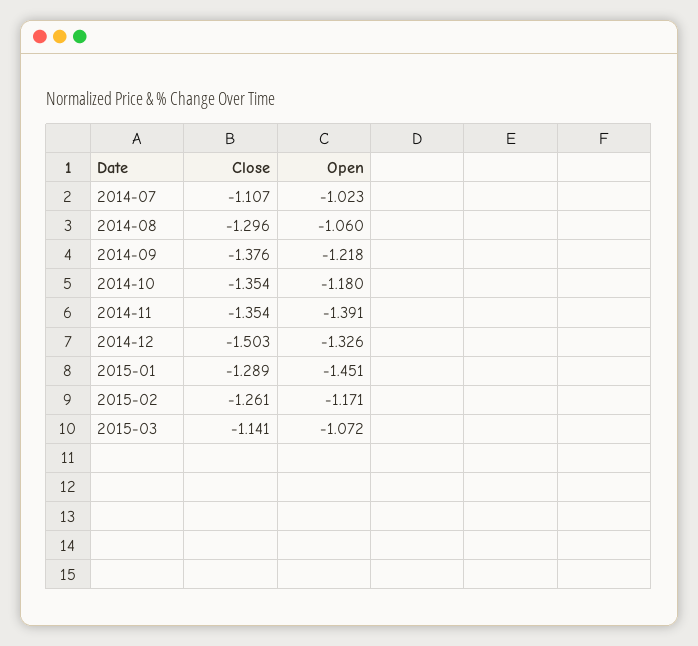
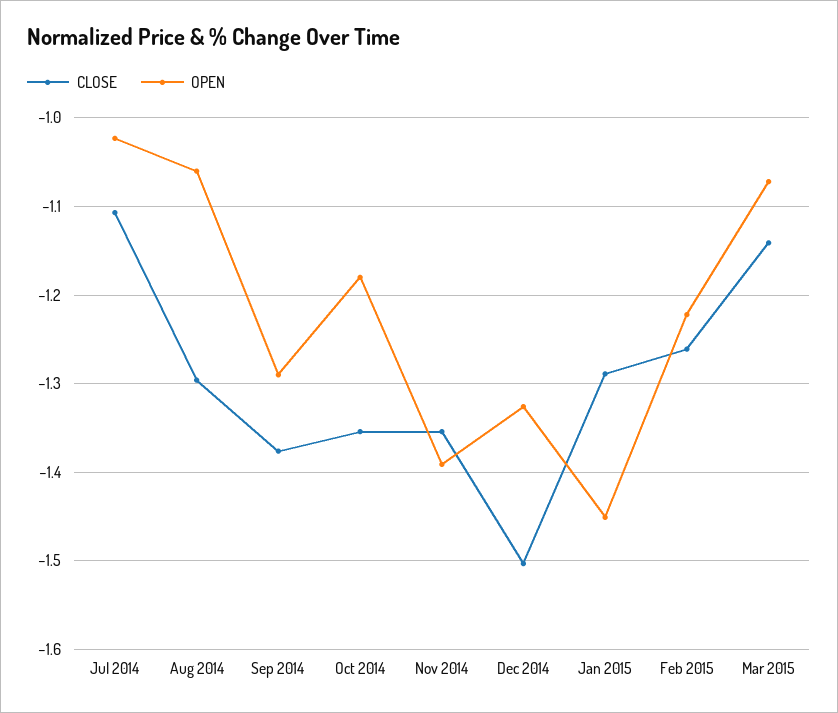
Open, 2014-09: -1.218 -> -1.29
Open, 2015-02: -1.171 -> -1.22

